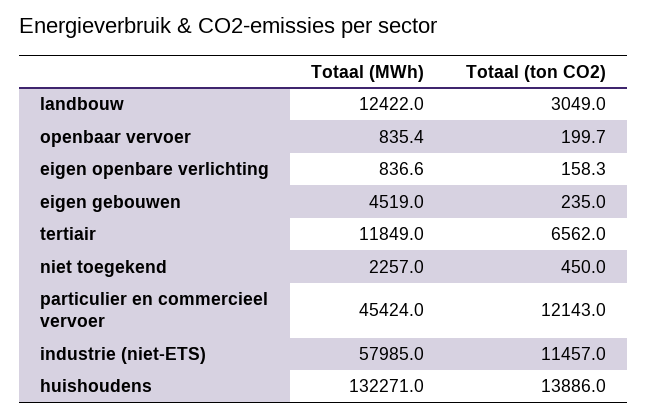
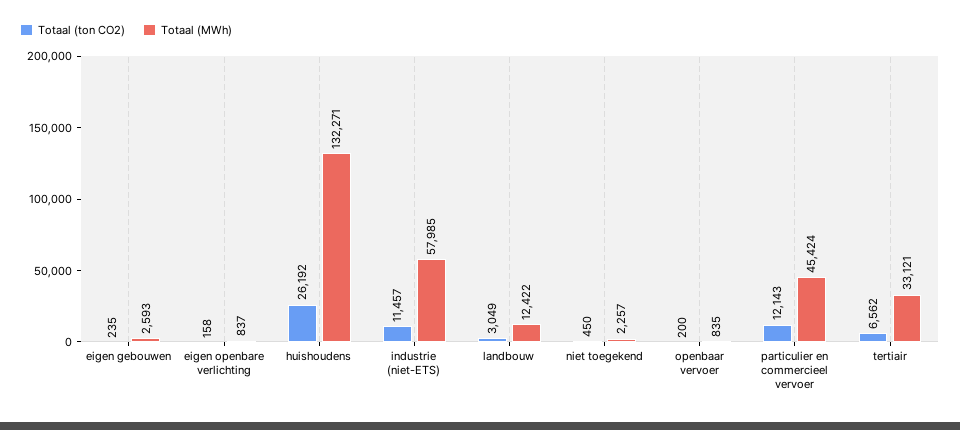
Totaal (MWh), eigen gebouwen: 4519 -> 2593
Totaal (MWh), tertiair: 11849 -> 33121
Totaal (ton CO2), huishoudens: 13886 -> 26192

